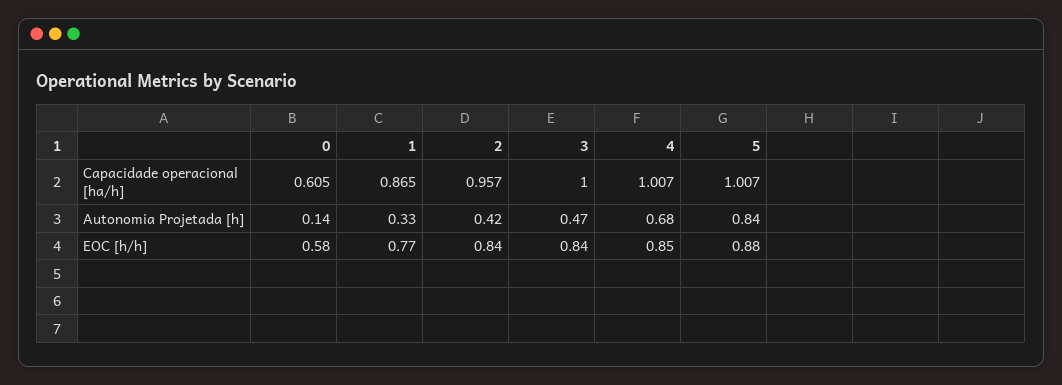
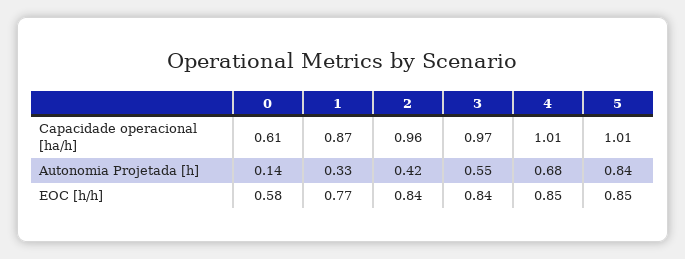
3, Capacidade operacional [ha/h]: 1 -> 0.97
3, Autonomia Projetada [h]: 0.47 -> 0.55
5, EOC [h/h]: 0.88 -> 0.85

